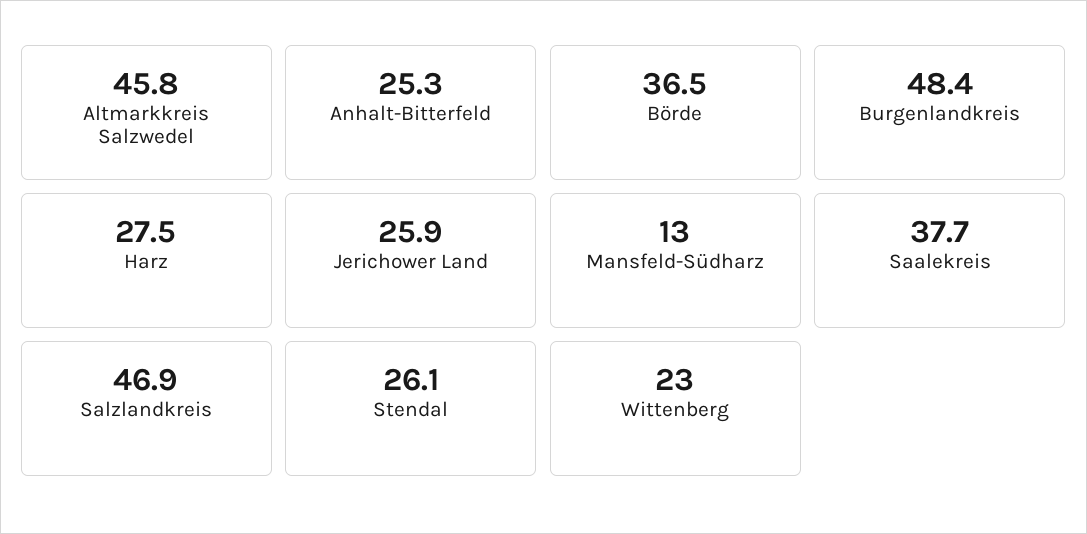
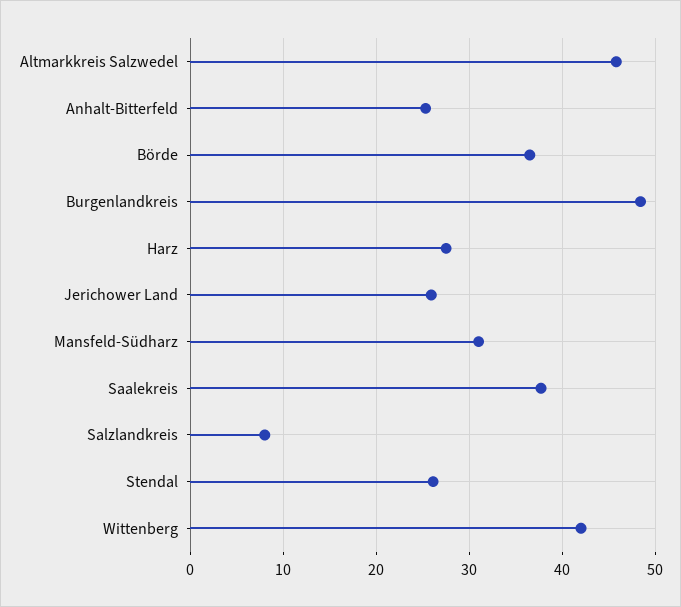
Mansfeld-Südharz: 13 -> 31
Salzlandkreis: 46.9 -> 8
Wittenberg: 23 -> 42

